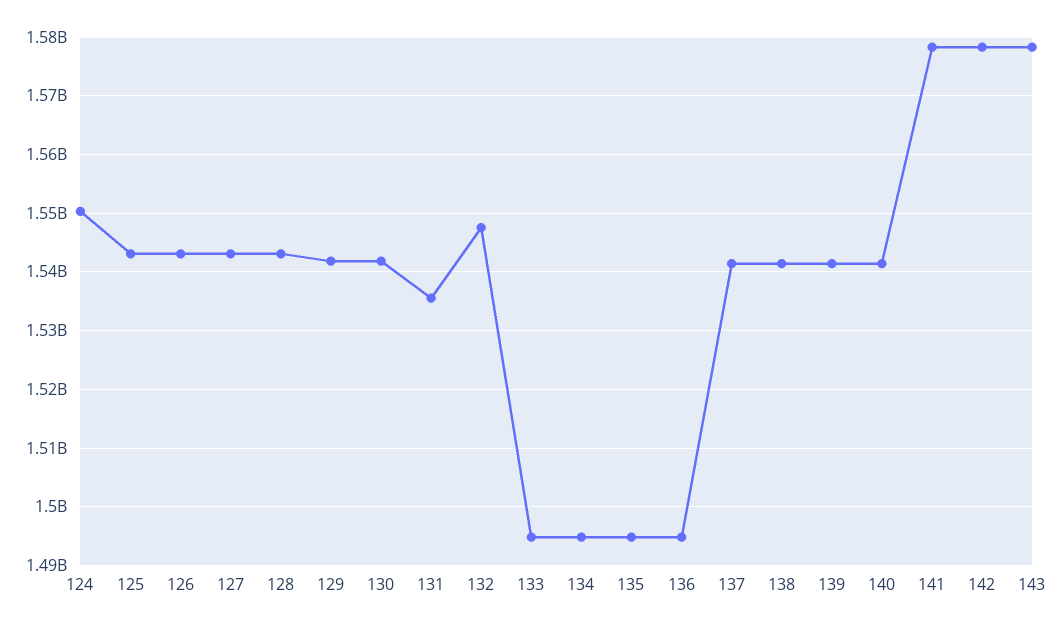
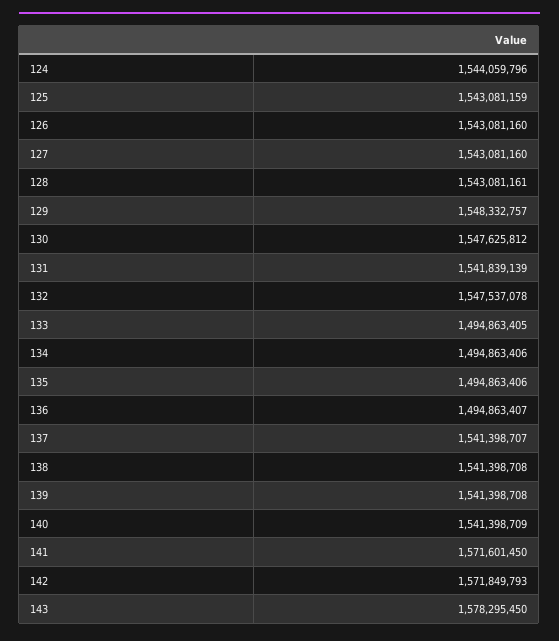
124: 1550000000 -> 1544059796
129: 1542000000 -> 1548332757
130: 1542000000 -> 1547625812
131: 1536000000 -> 1541839139
141: 1578000000 -> 1571601450
142: 1578000000 -> 1571849793

